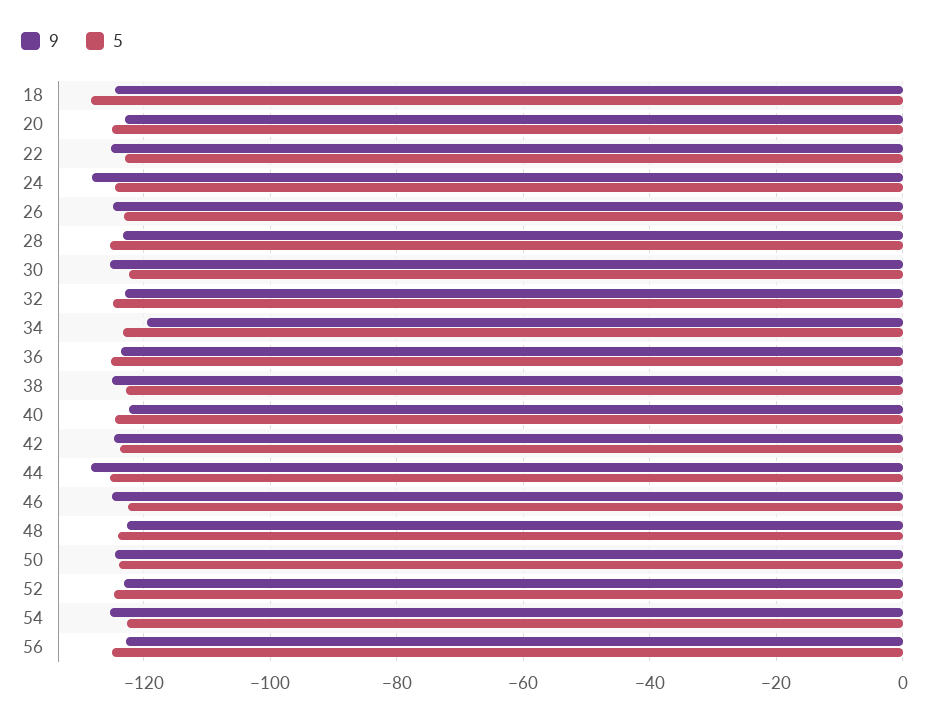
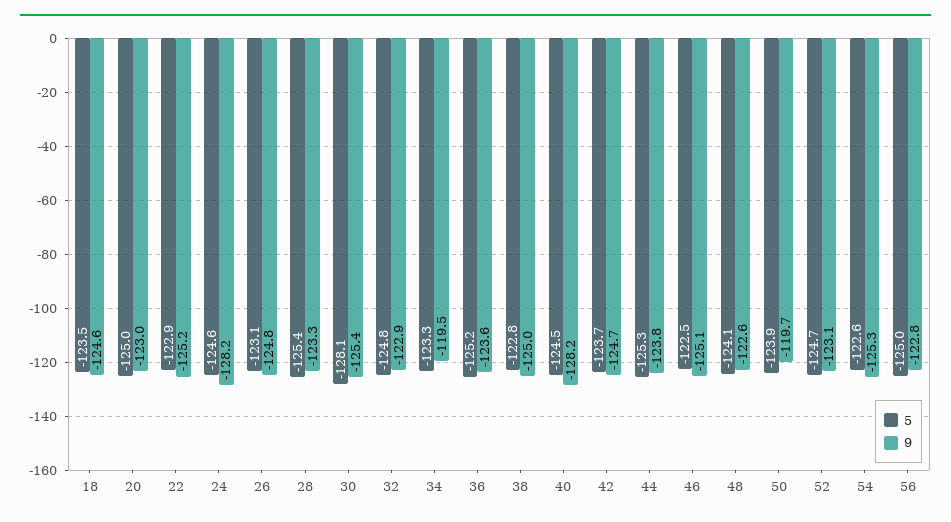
5, 18: -128 -> -123.5
5, 30: -122 -> -128.1
9, 40: -122 -> -128.2
9, 44: -128 -> -123.8
9, 50: -124 -> -119.7

